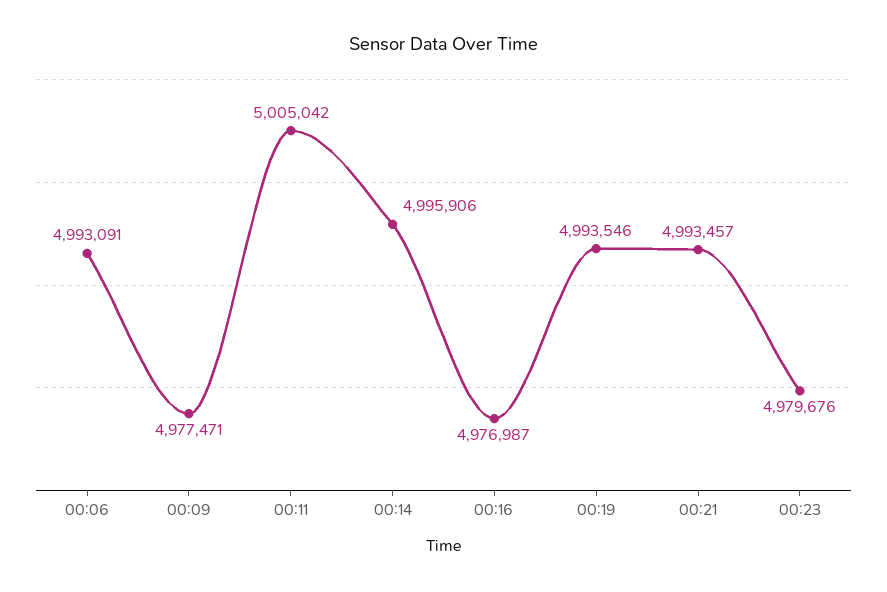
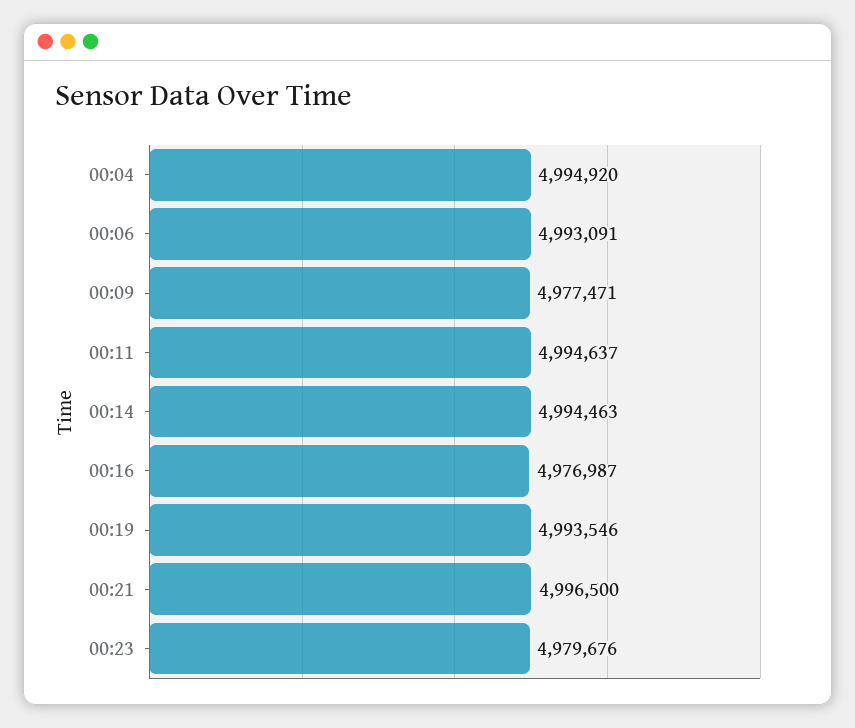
00:11: 5005042 -> 4994637
00:14: 4995906 -> 4994463
00:21: 4993457 -> 4996500
00:04: none -> 4994920

